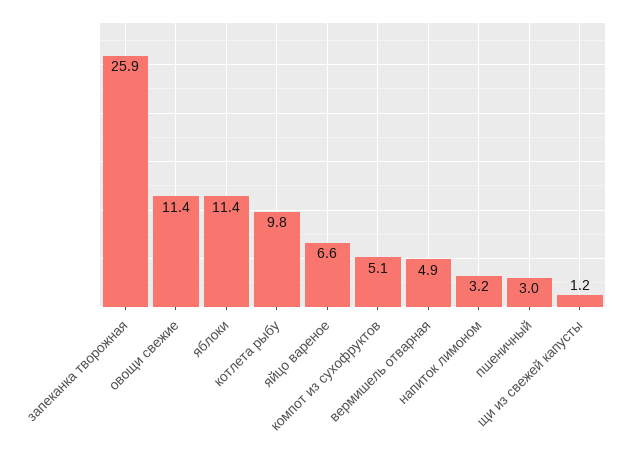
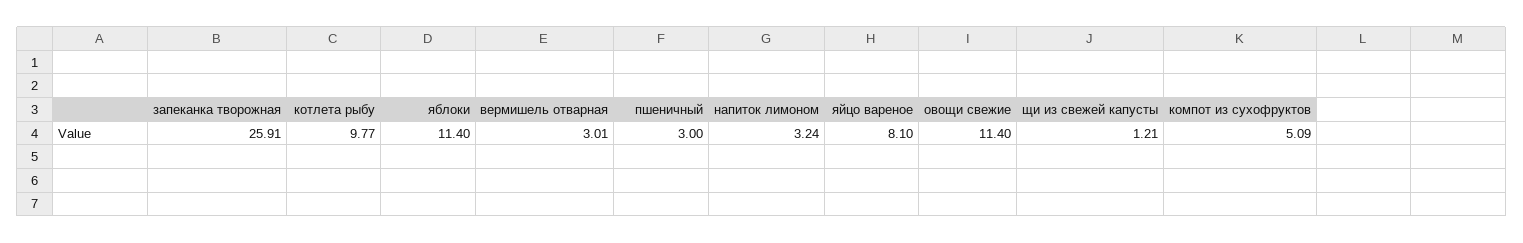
яйцо вареное: 6.6 -> 8.1
вермишель отварная: 4.9 -> 3.01

